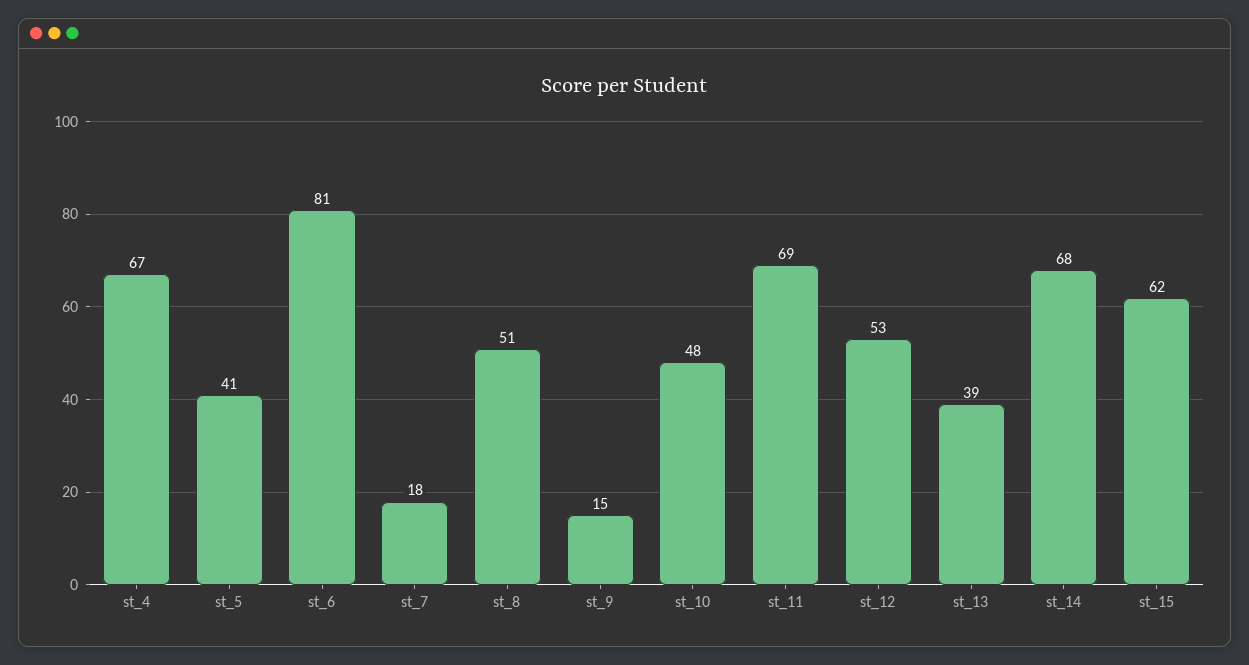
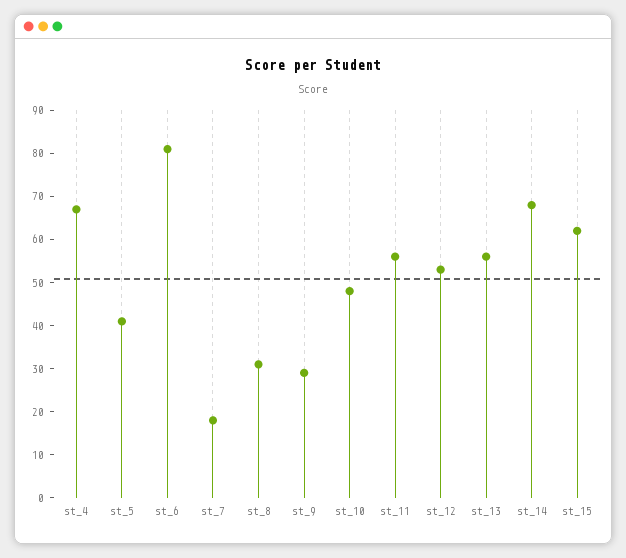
st_8: 51 -> 30
st_9: 15 -> 30
st_11: 69 -> 55
st_13: 39 -> 55

